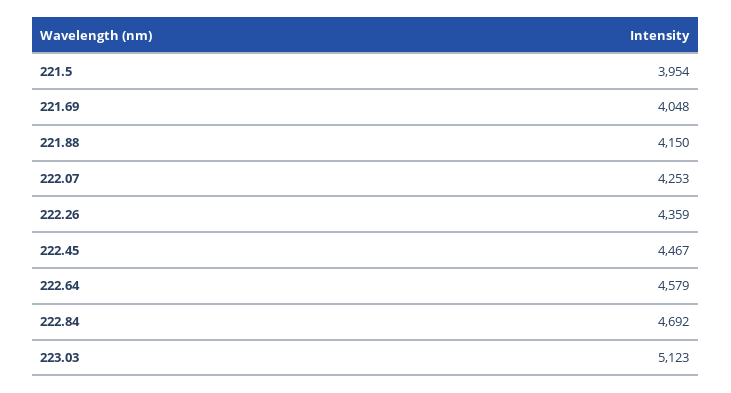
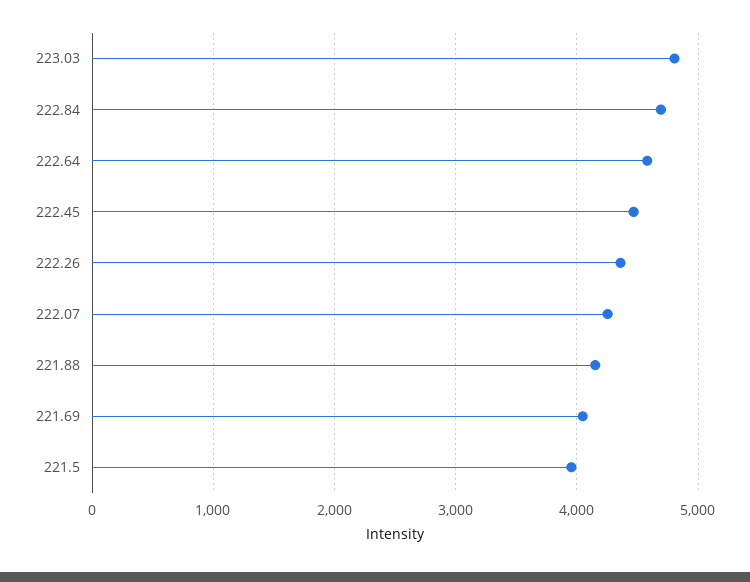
223.03: 5123 -> 4800

